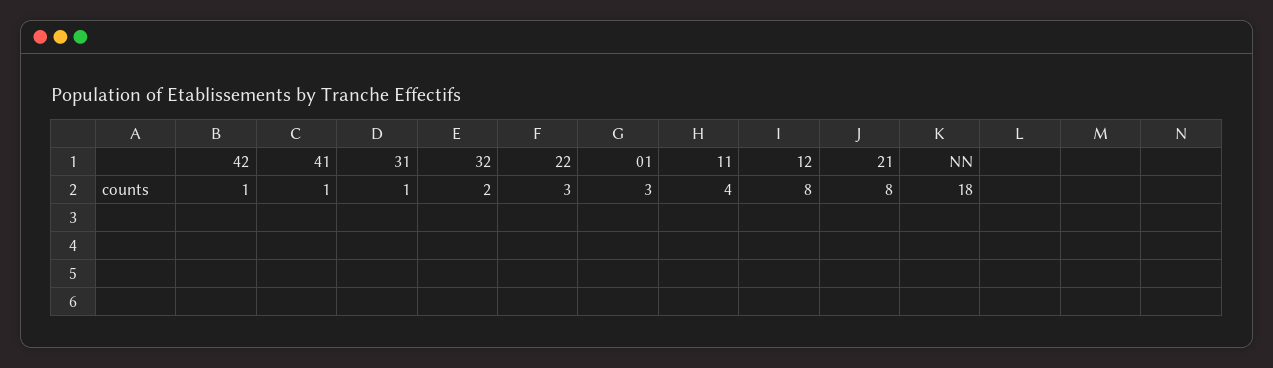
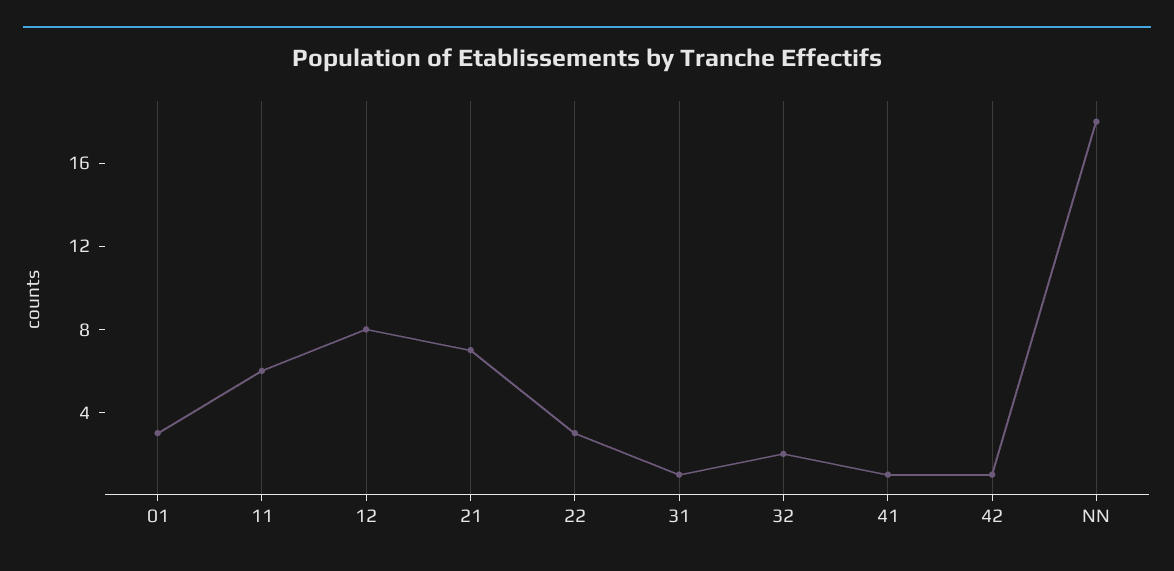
11: 4 -> 6
21: 8 -> 7

